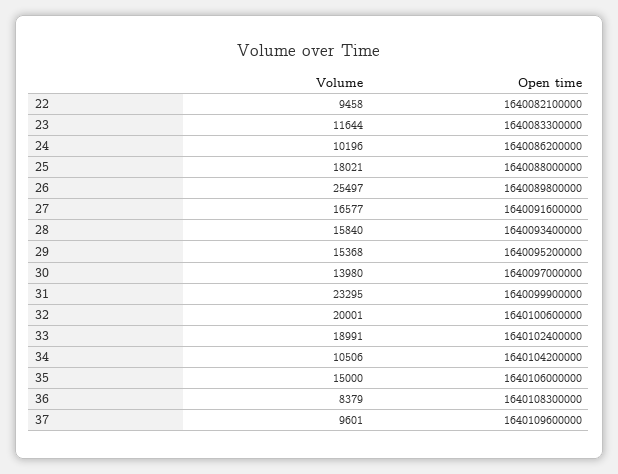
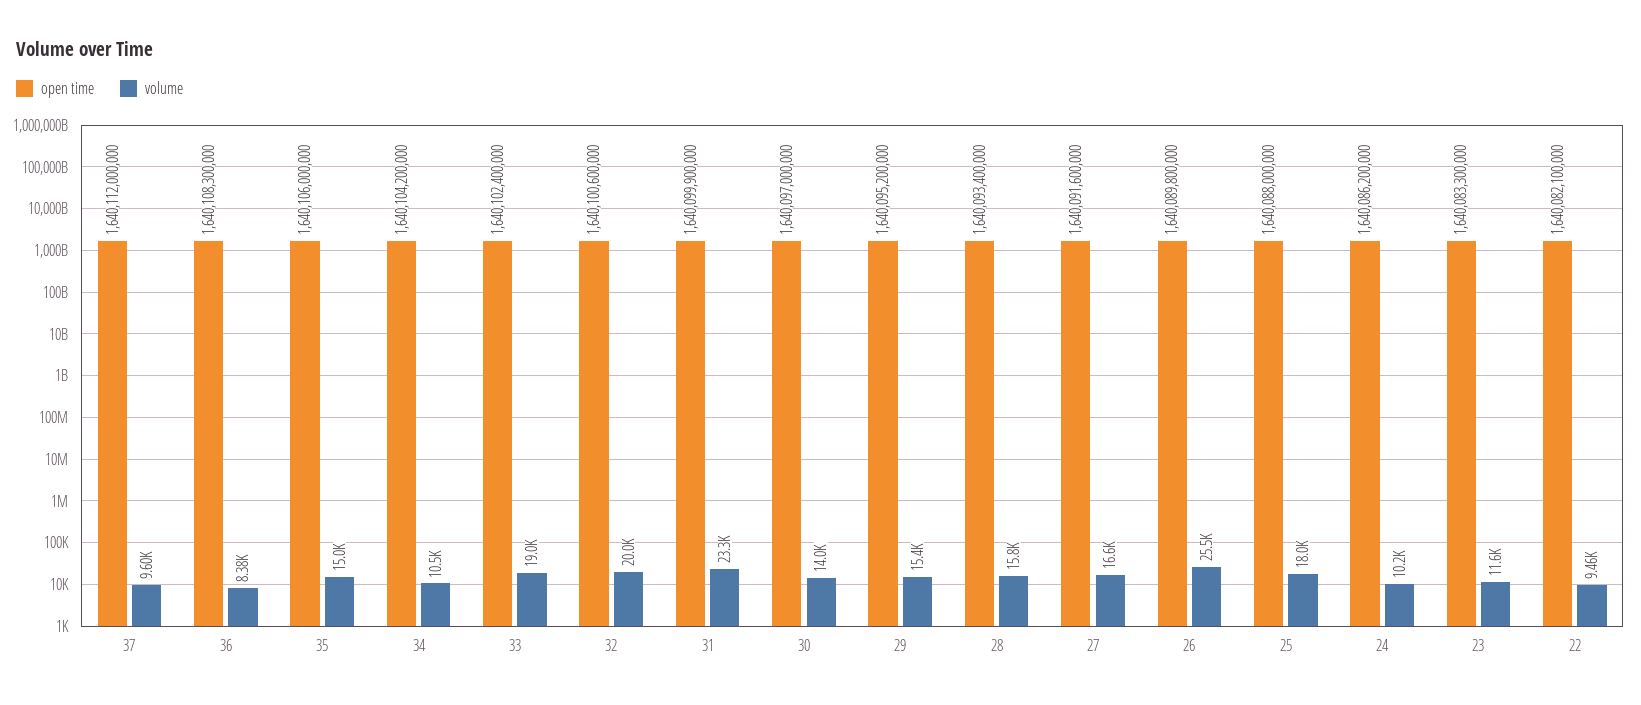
Open time, 37: 1640109600000 -> 1640112000000

